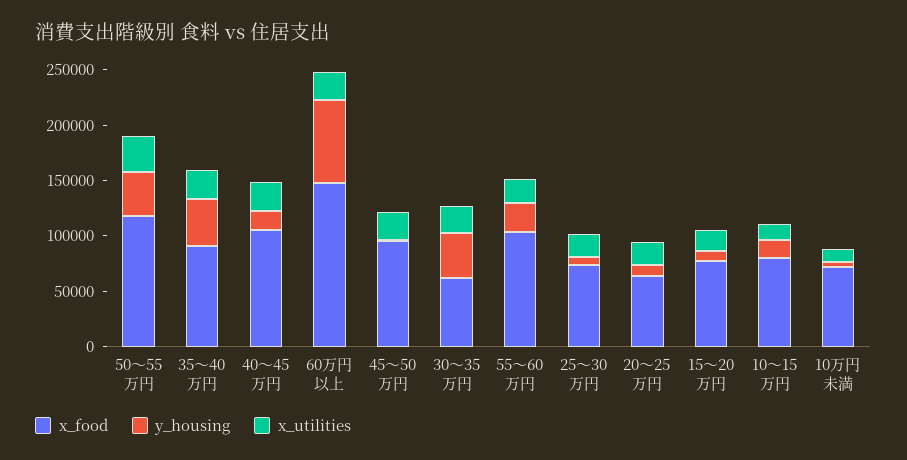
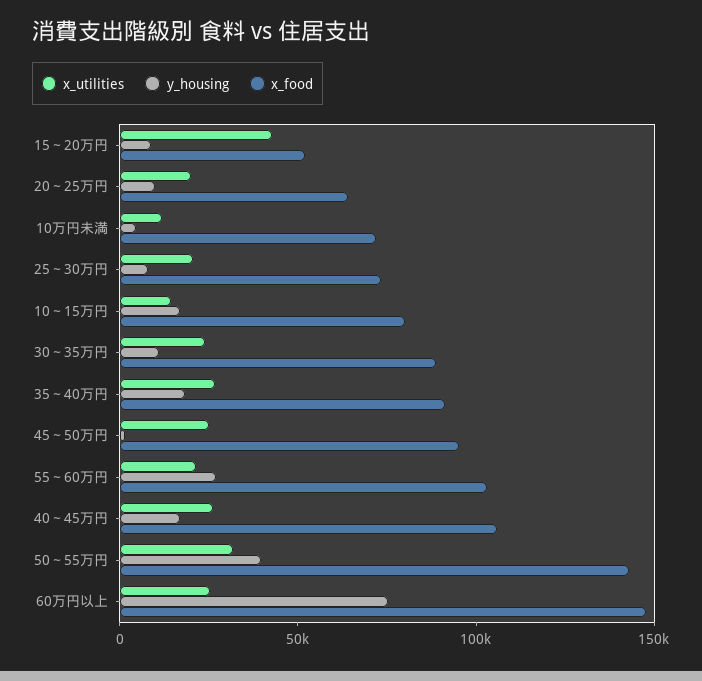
x_food, 50～55万円: 120000 -> 140000
y_housing, 35～40万円: 40000 -> 20000
x_food, 30～35万円: 60000 -> 90000
y_housing, 30～35万円: 40000 -> 10000
x_food, 15～20万円: 80000 -> 50000
x_utilities, 15～20万円: 20000 -> 40000

